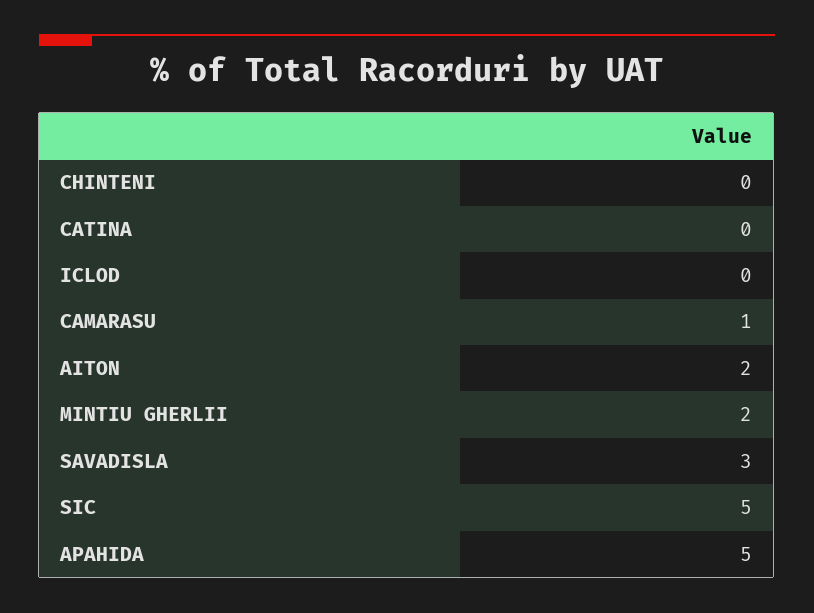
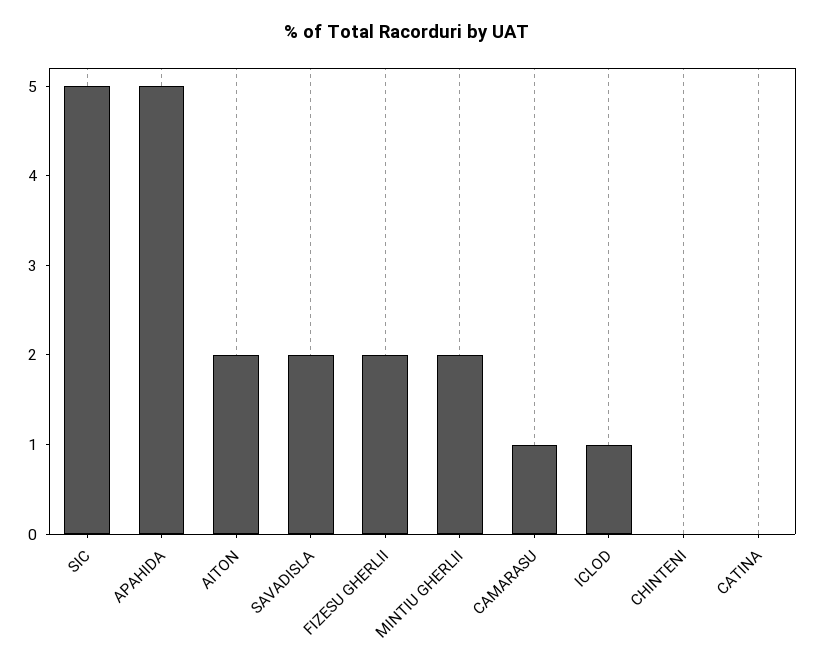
ICLOD: 0 -> 1
SAVADISLA: 3 -> 2
FIZESU GHERLII: none -> 2

